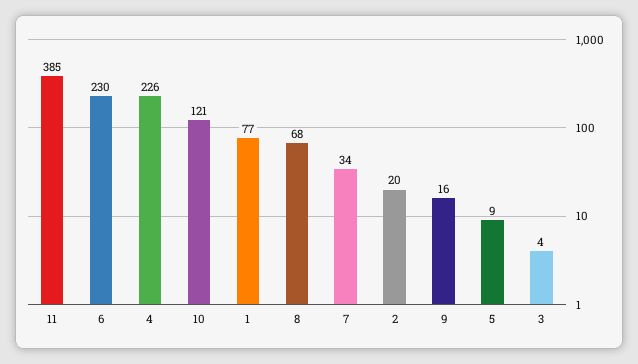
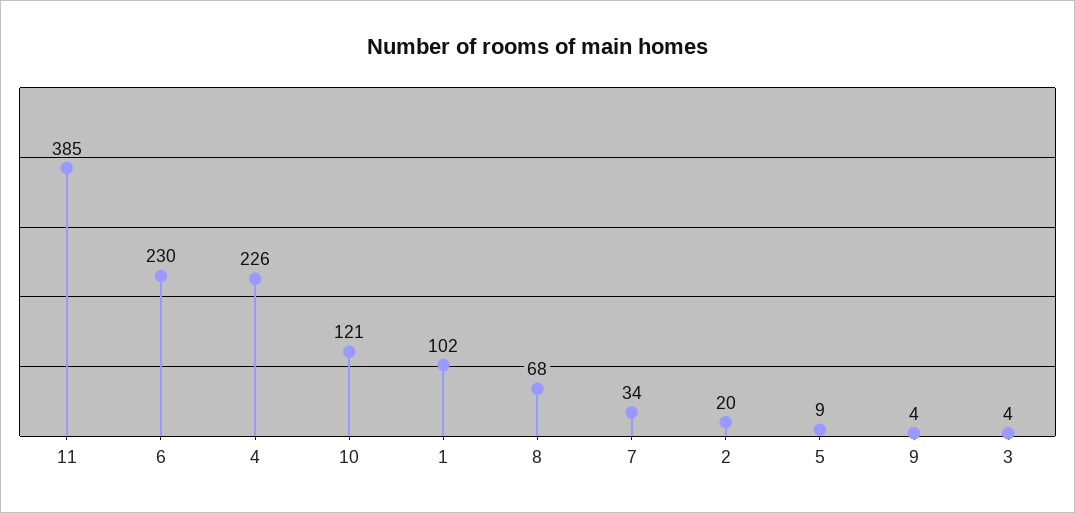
1: 77 -> 102
9: 16 -> 4

